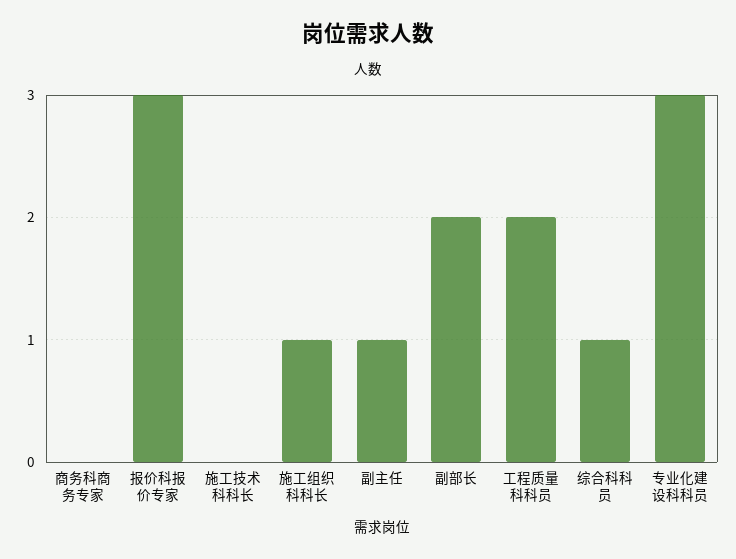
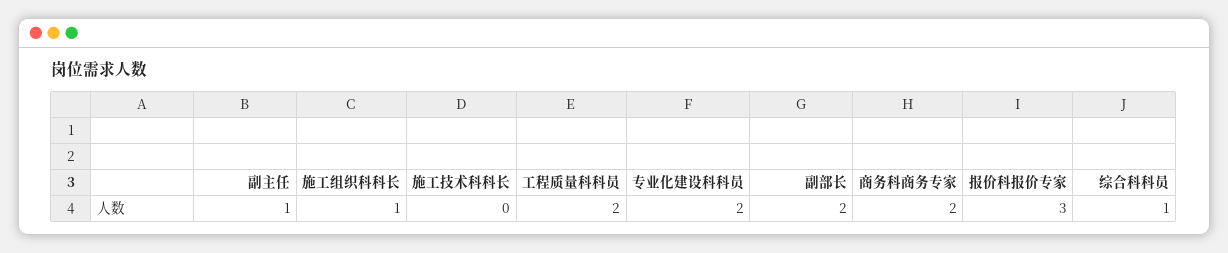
商务科商务专家: 0 -> 2
专业化建设科科员: 3 -> 2

